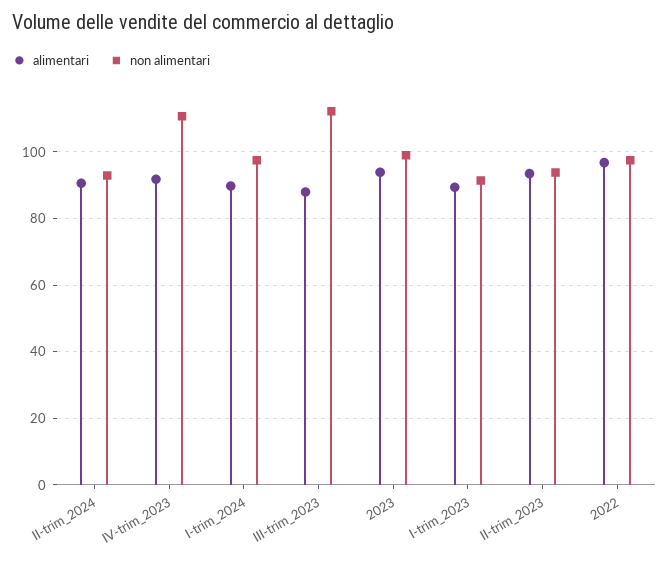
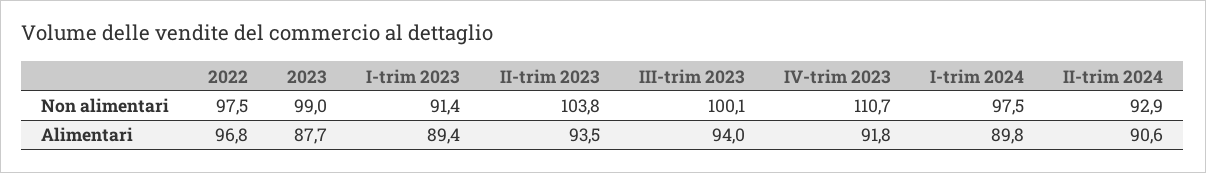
alimentari, III-trim_2023: 88 -> 94
non alimentari, III-trim_2023: 112 -> 100.1
alimentari, 2023: 94 -> 87.7
non alimentari, II-trim_2023: 94 -> 103.8

